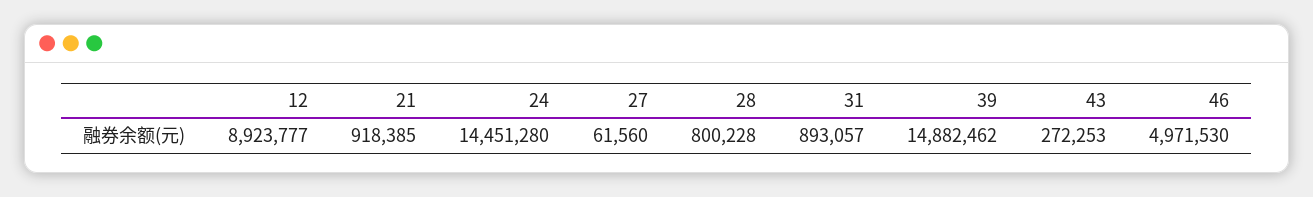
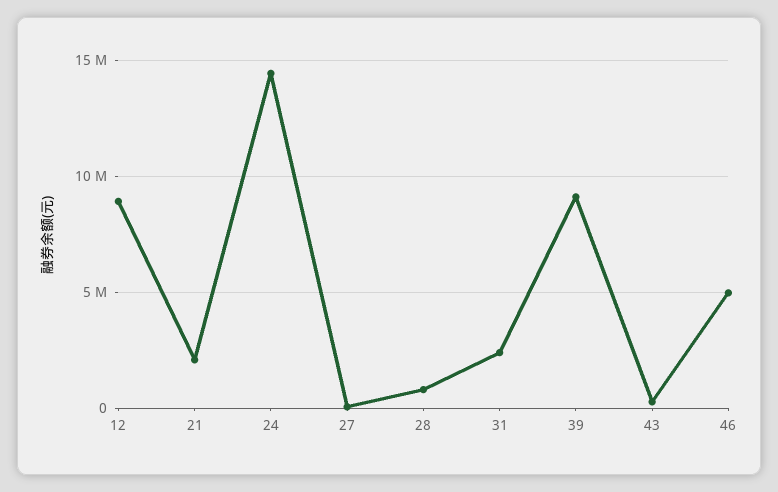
21: 918385 -> 2000000
31: 893057 -> 2500000
39: 14882462 -> 9000000

